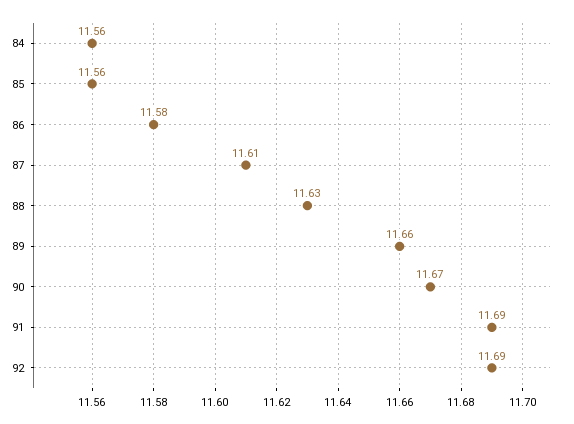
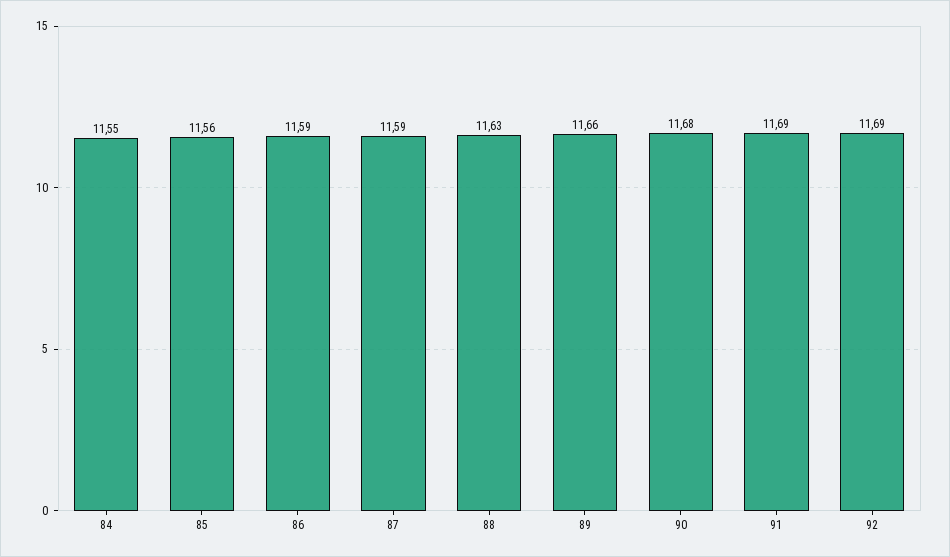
84: 11.56 -> 11.55
86: 11.58 -> 11.59
87: 11.61 -> 11.59
90: 11.67 -> 11.68

